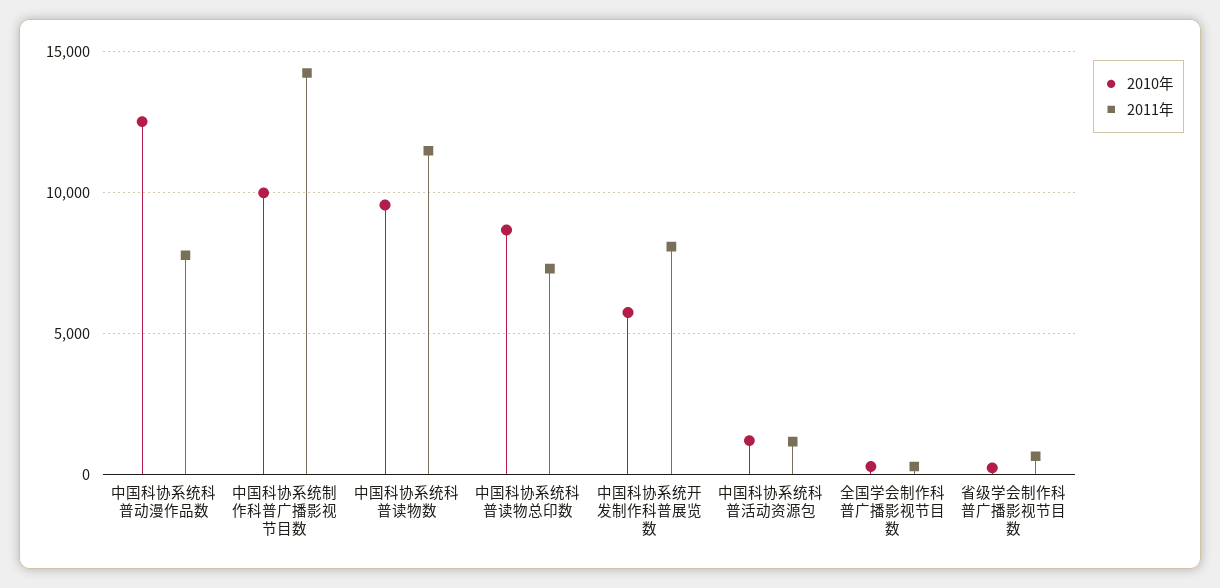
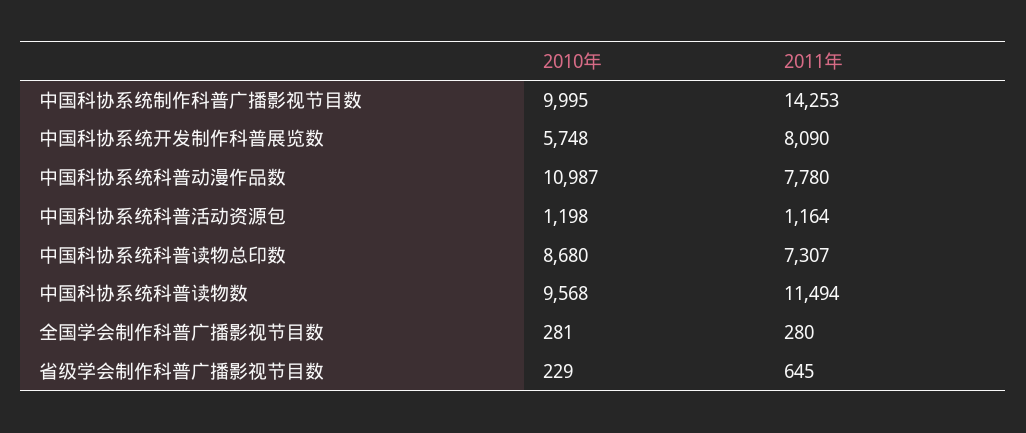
2010年, 中国科协系统科普动漫作品数: 12500 -> 10987

